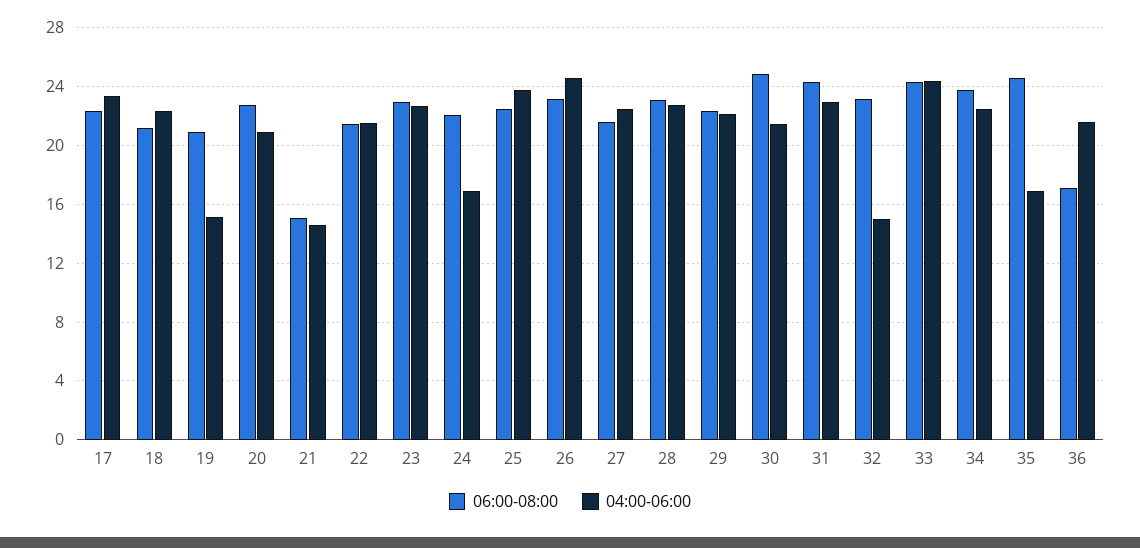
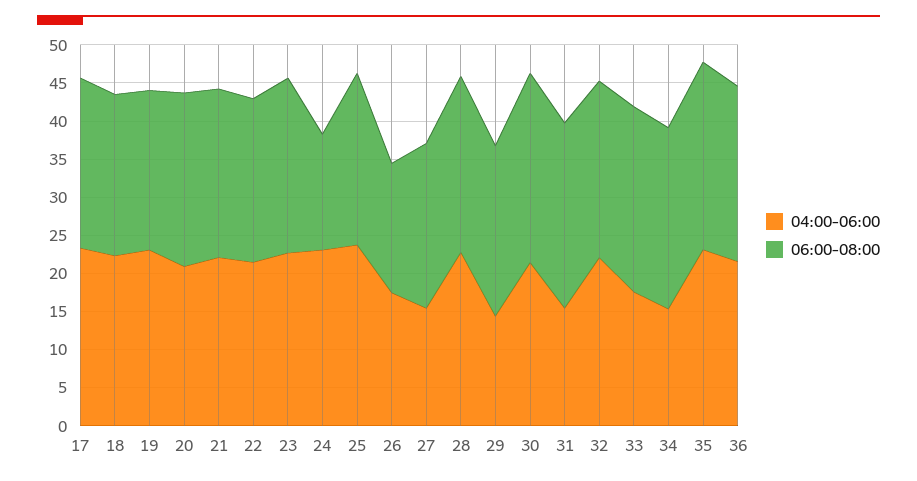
04:00-06:00, 19: 15 -> 22.5
06:00-08:00, 21: 15 -> 22.5
04:00-06:00, 21: 14.5 -> 22.5
06:00-08:00, 24: 22 -> 15
04:00-06:00, 24: 17 -> 22.5
06:00-08:00, 26: 23 -> 17.5
04:00-06:00, 26: 24.5 -> 17.5
04:00-06:00, 27: 22.5 -> 15
04:00-06:00, 29: 22 -> 15
04:00-06:00, 31: 23 -> 15
04:00-06:00, 32: 15 -> 22.5
04:00-06:00, 33: 24.5 -> 17.5
04:00-06:00, 34: 22.5 -> 15
04:00-06:00, 35: 17 -> 22.5
06:00-08:00, 36: 17 -> 22.5

